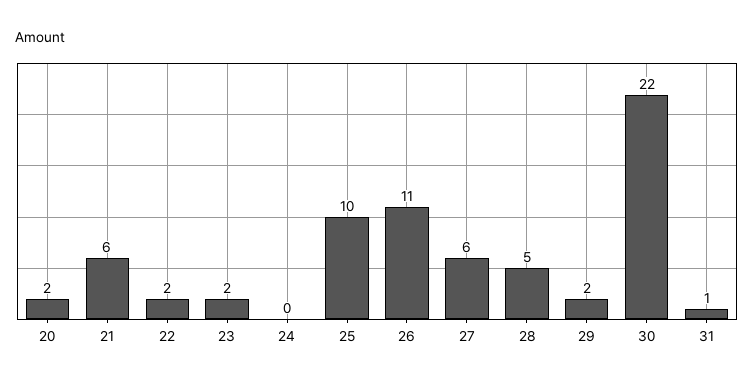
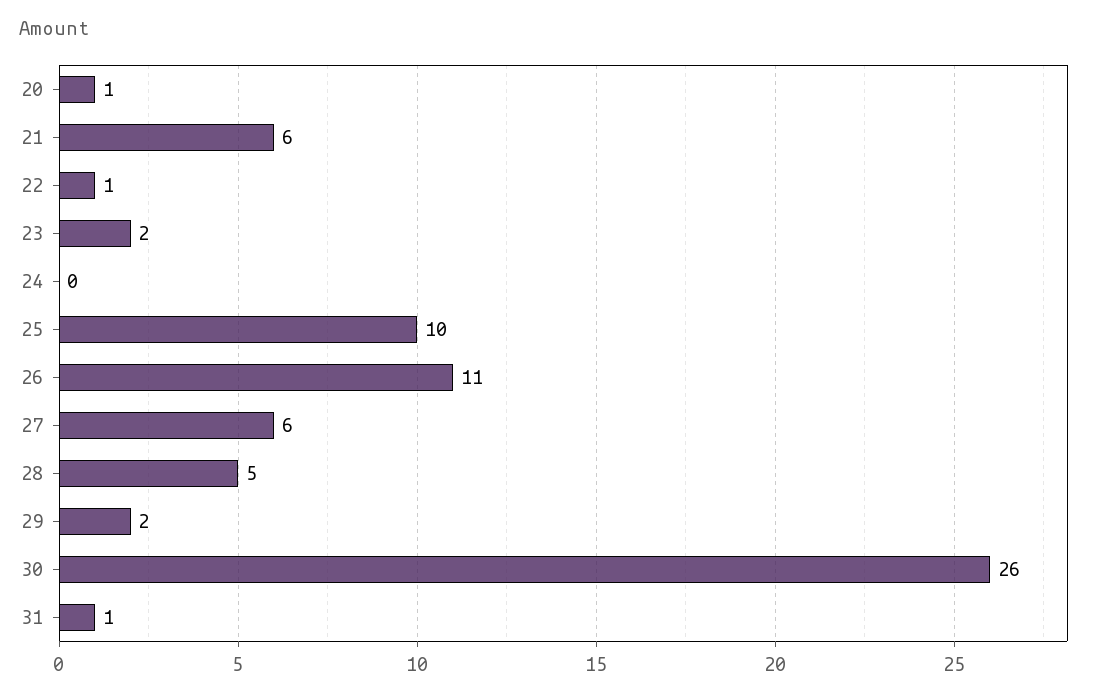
20: 2 -> 1
22: 2 -> 1
30: 22 -> 26

